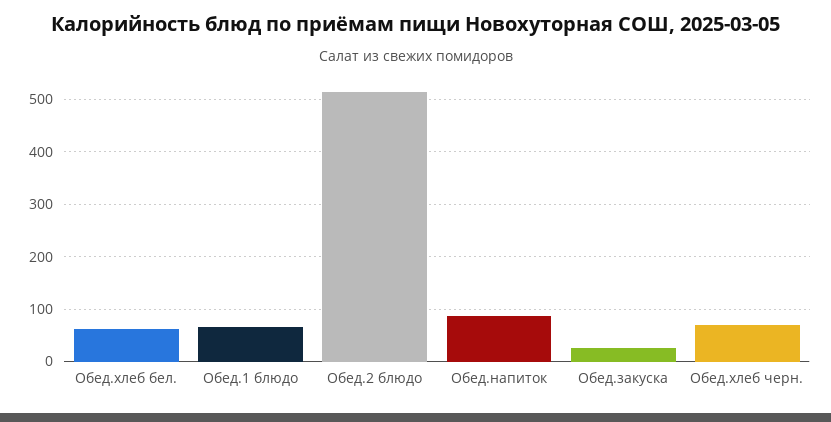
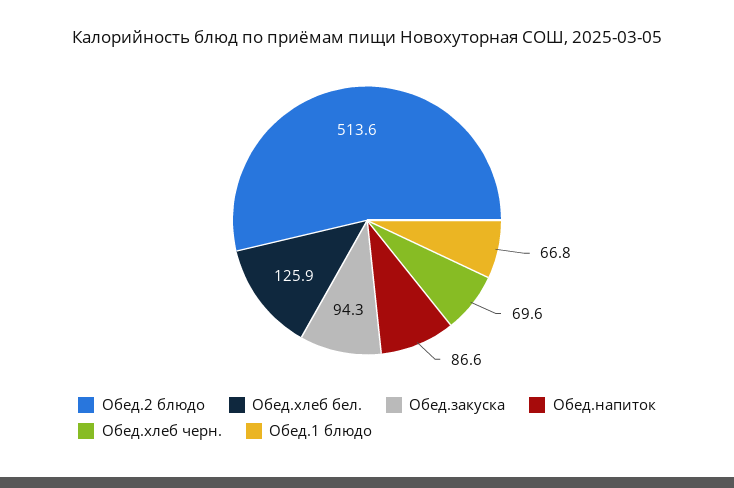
Обед.хлеб бел.: 60 -> 125.9
Обед.закуска: 20 -> 94.3

